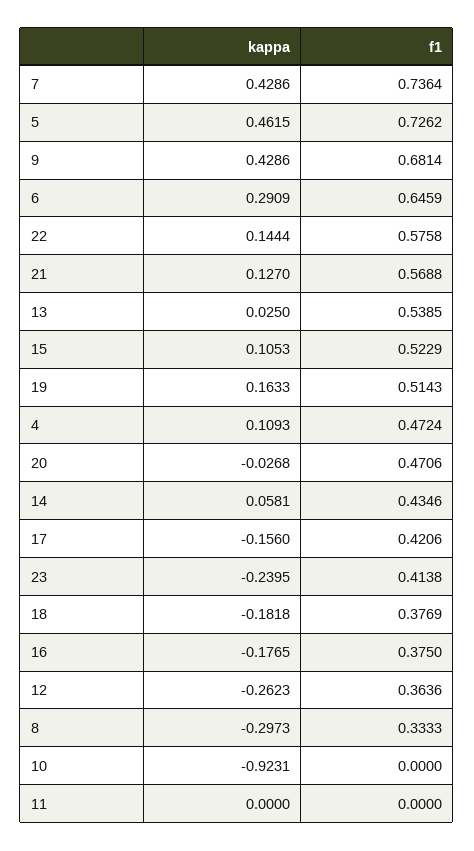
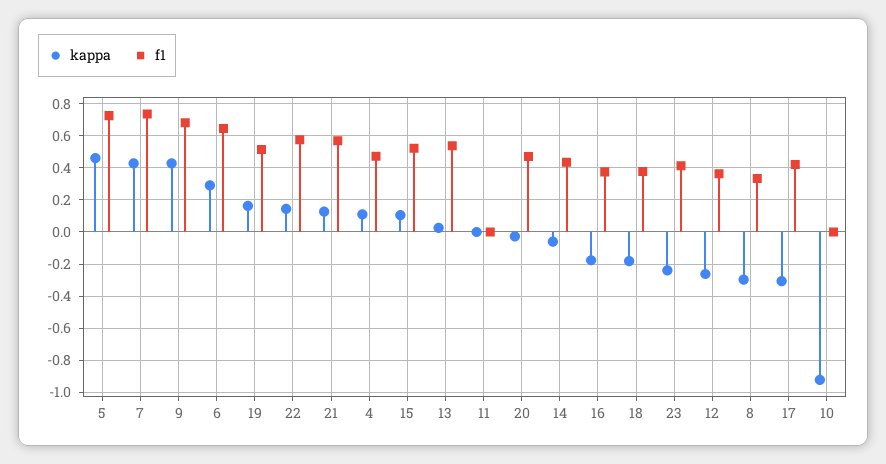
kappa, 14: 0.0581 -> -0.05
kappa, 17: -0.156 -> -0.3

